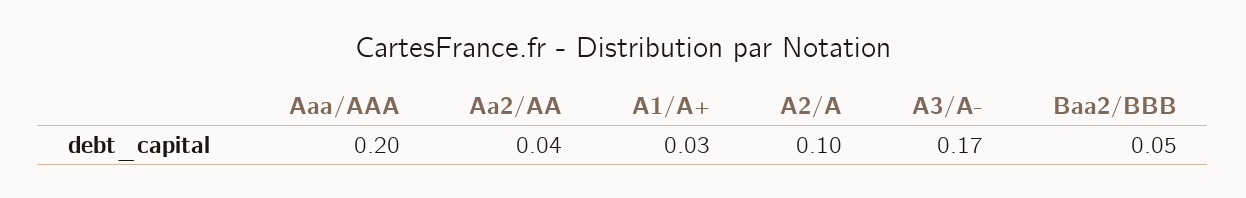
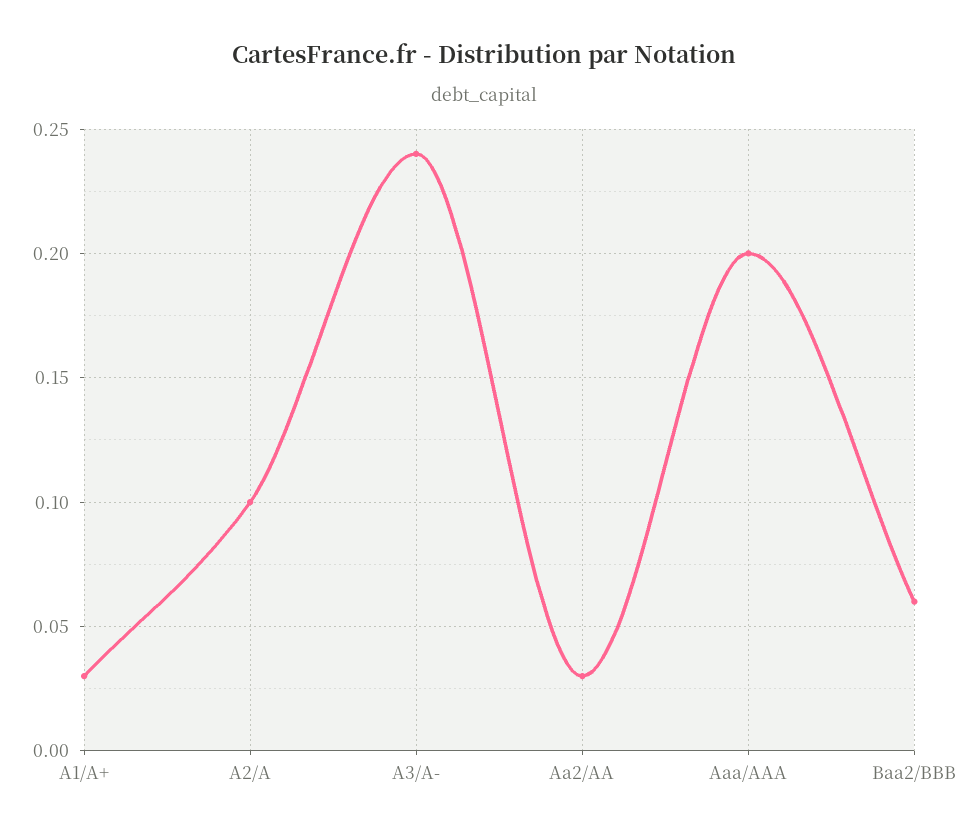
Aa2/AA: 0.04 -> 0.03
A3/A-: 0.17 -> 0.24
Baa2/BBB: 0.05 -> 0.06

